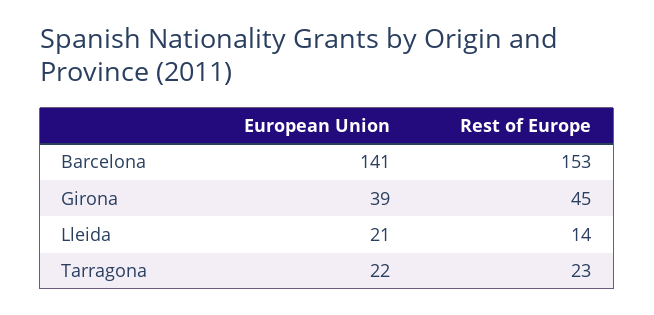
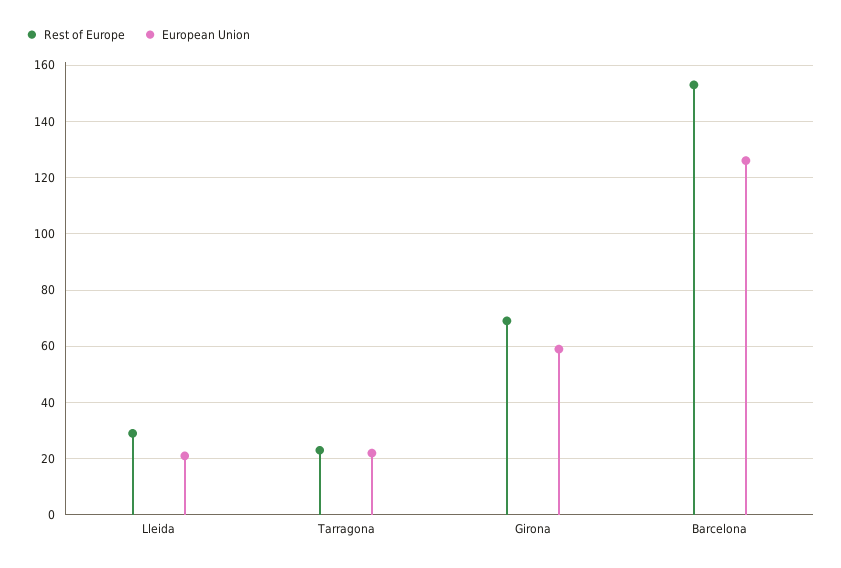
European Union, Barcelona: 141 -> 125
European Union, Girona: 39 -> 60
Rest of Europe, Girona: 45 -> 70
Rest of Europe, Lleida: 14 -> 30

